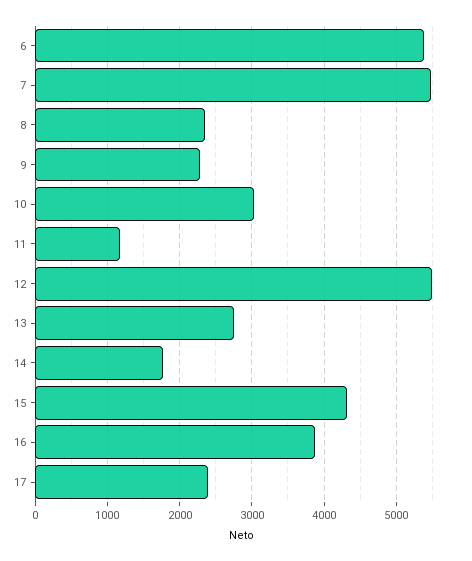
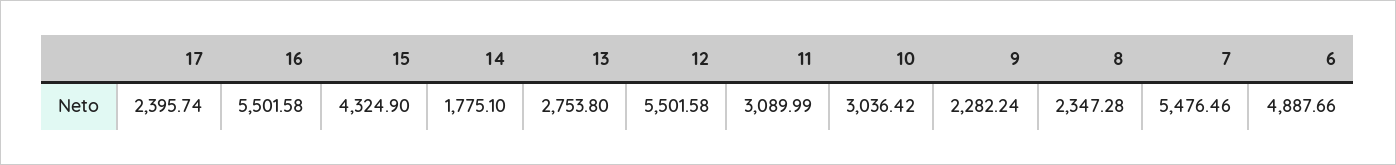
6: 5400 -> 4887.66
11: 1200 -> 3089.99
16: 3900 -> 5501.58

